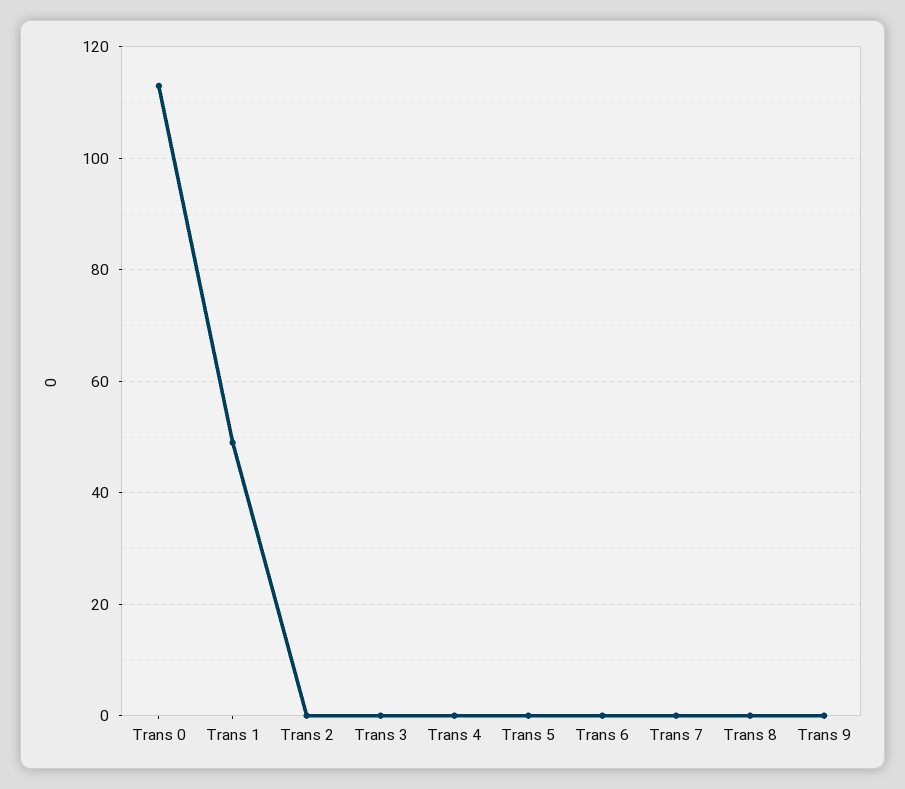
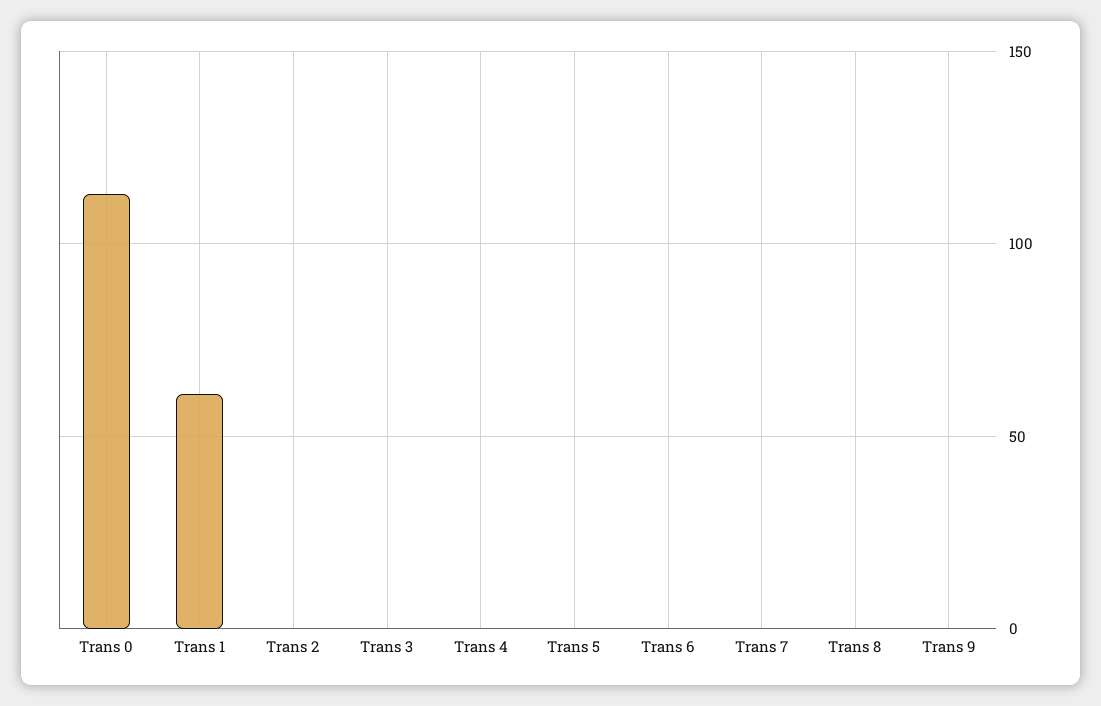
Trans 1: 50 -> 60

